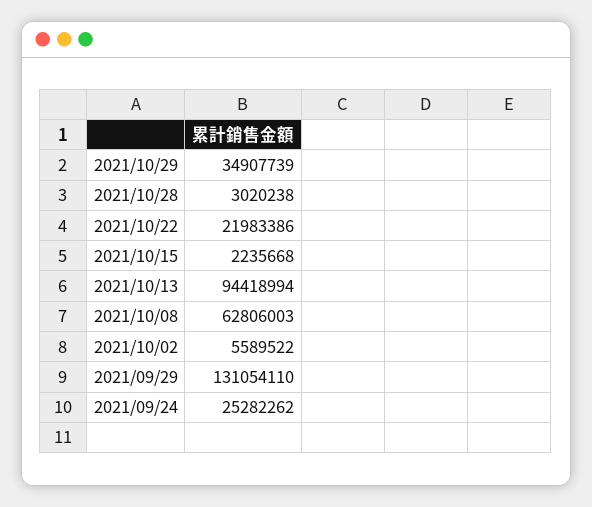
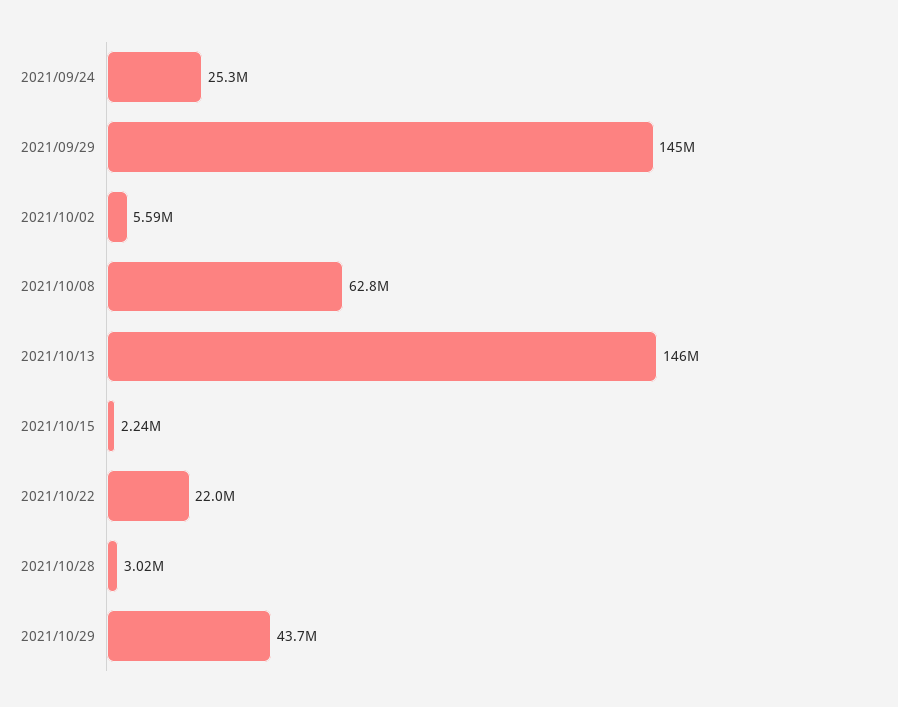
2021/10/29: 34907739 -> 43700000
2021/10/13: 94418994 -> 146000000
2021/09/29: 131054110 -> 145000000

